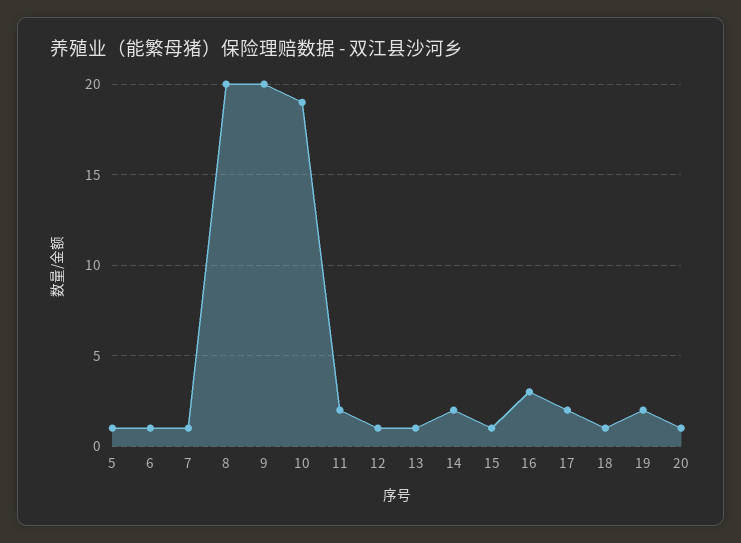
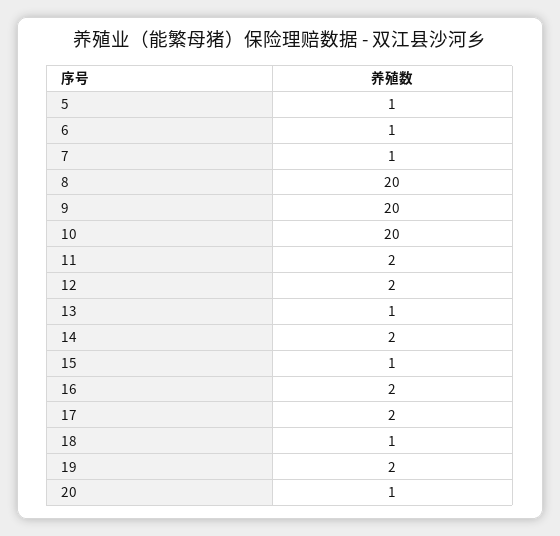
10: 19 -> 20
12: 1 -> 2
16: 3 -> 2

